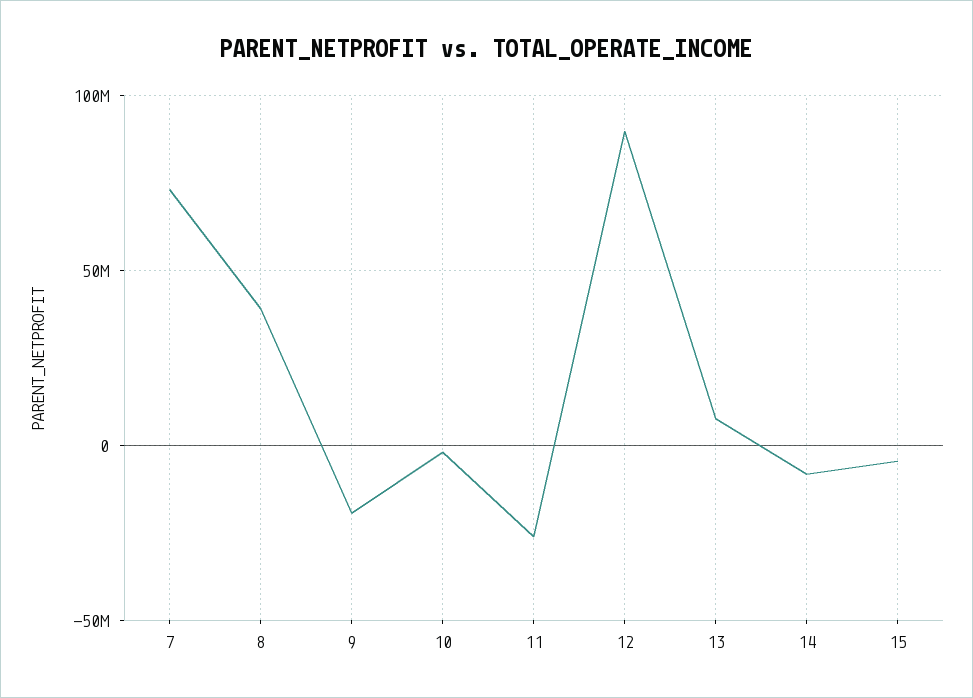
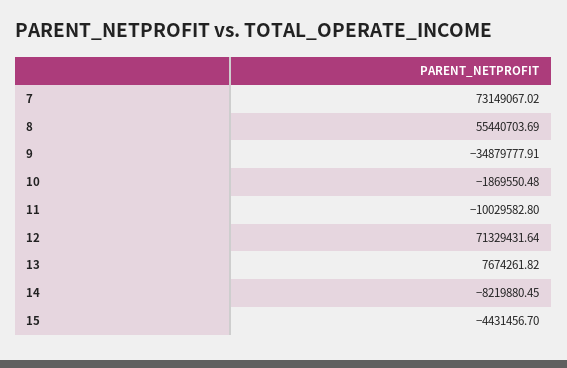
8: 40000000 -> 55440703.69
9: -20000000 -> -34879777.91
11: -25000000 -> -10029582.8
12: 90000000 -> 71329431.64

